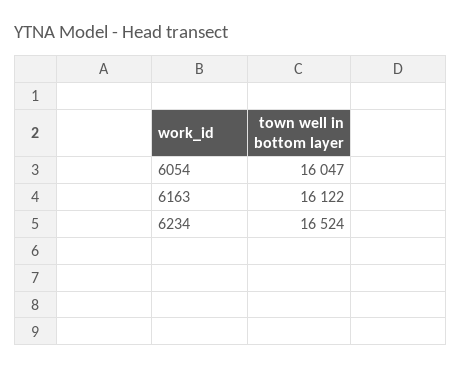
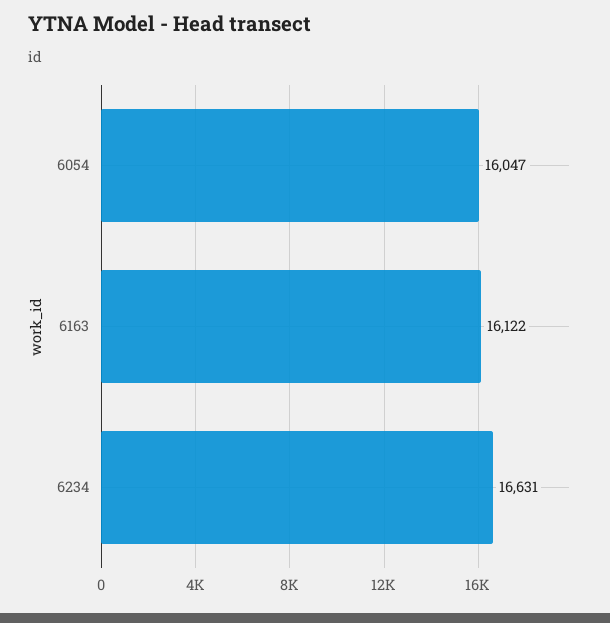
6234: 16524 -> 16631

